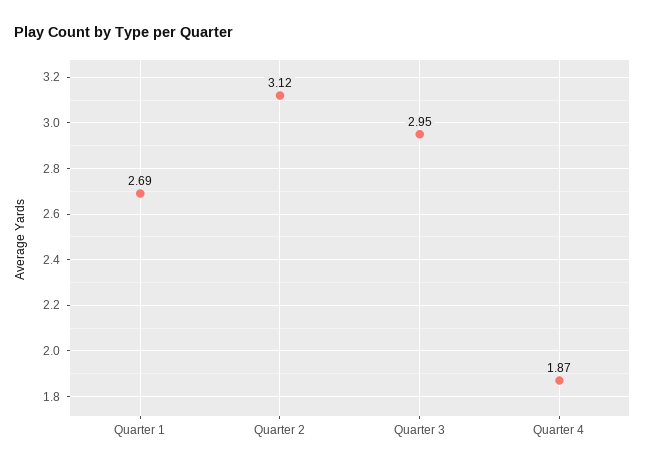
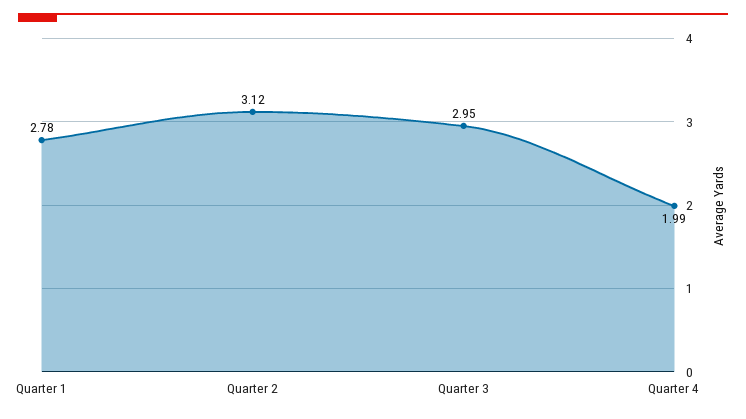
Quarter 1: 2.69 -> 2.78
Quarter 4: 1.87 -> 1.99

